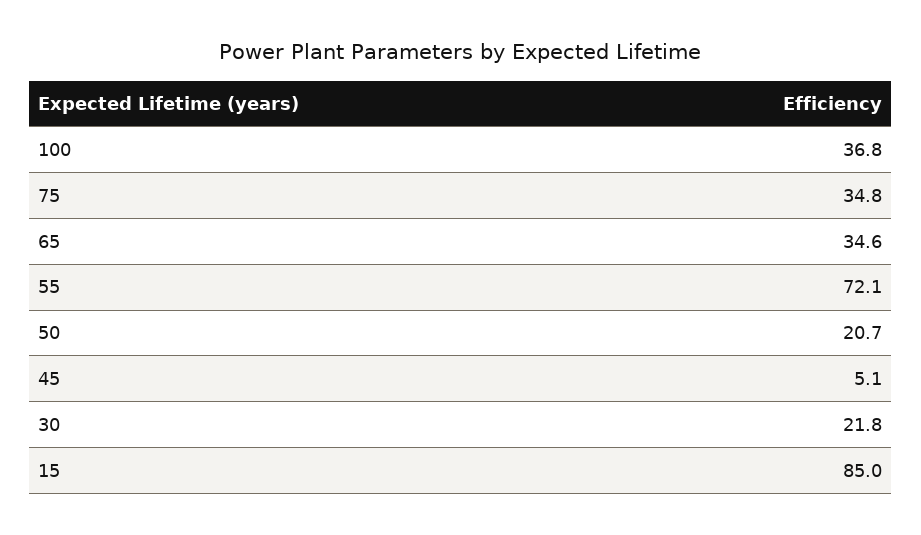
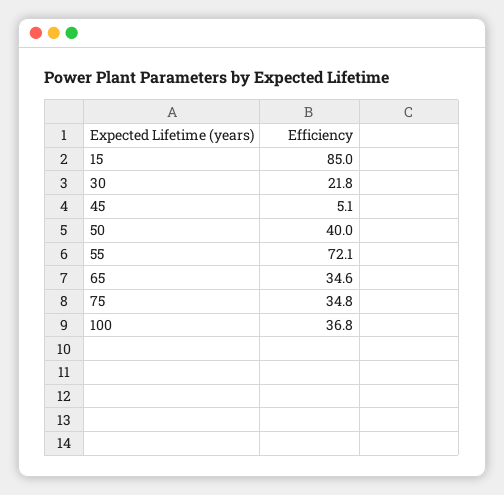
50: 20.7 -> 40

